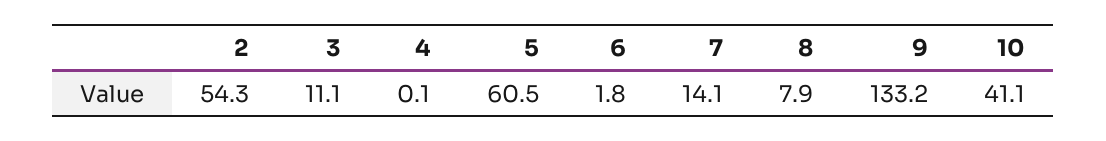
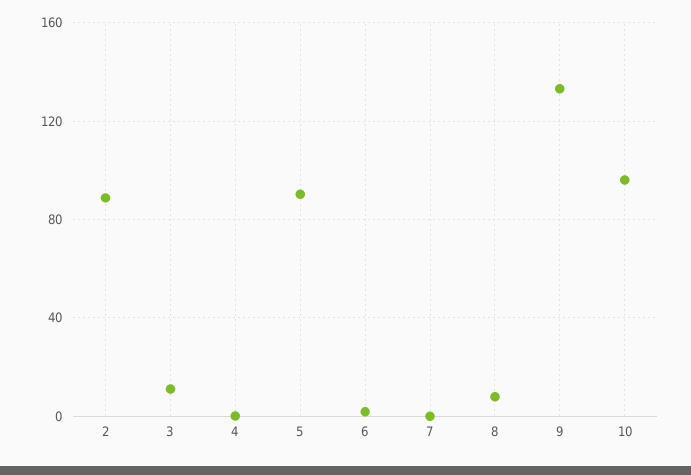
2: 54.3 -> 90
5: 60.5 -> 90
7: 14.1 -> 0
10: 41.1 -> 95

